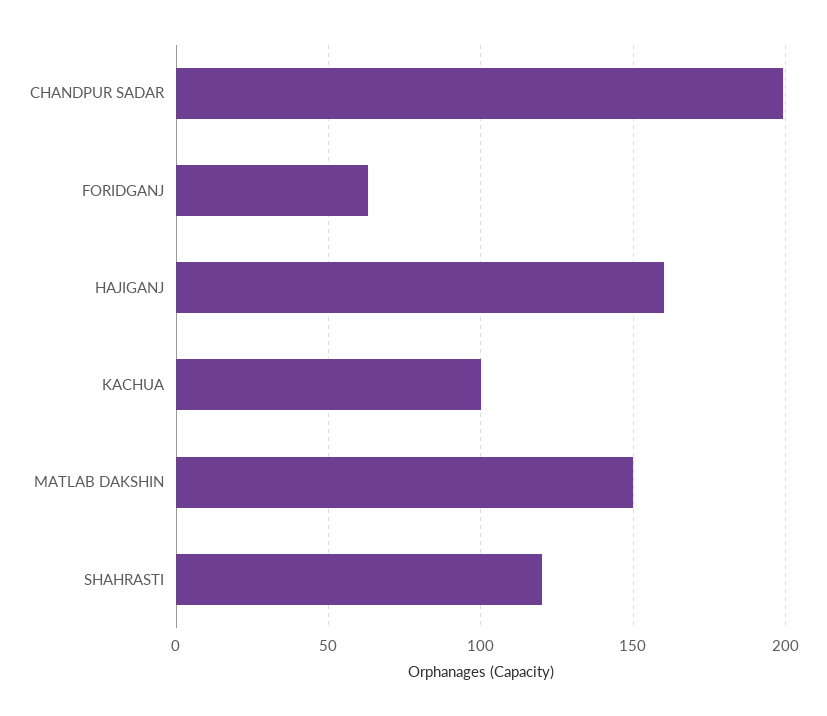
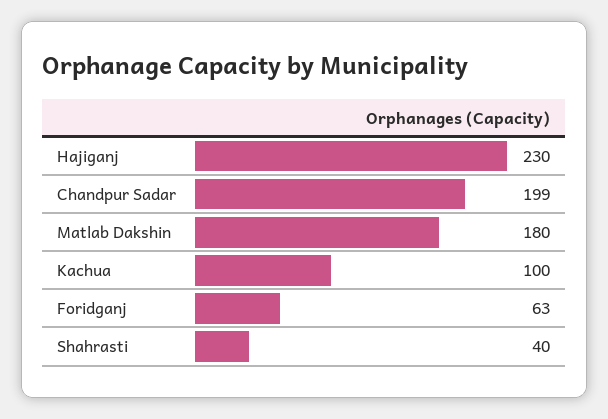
HAJIGANJ: 160 -> 230
MATLAB DAKSHIN: 150 -> 180
SHAHRASTI: 120 -> 40

